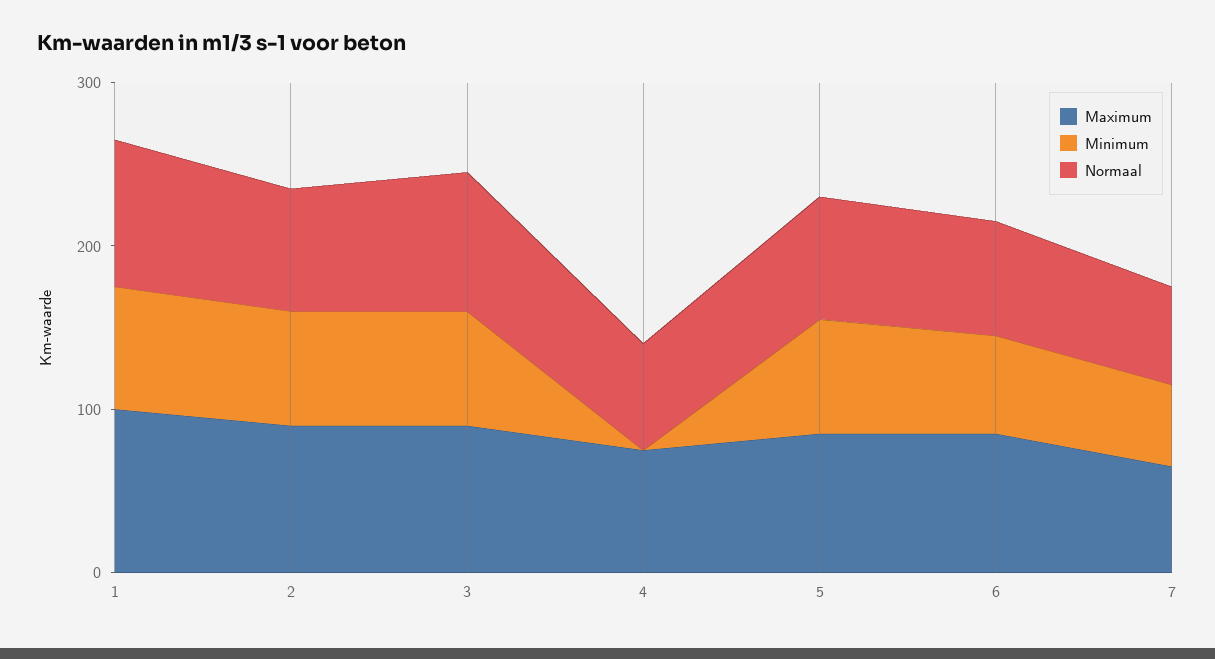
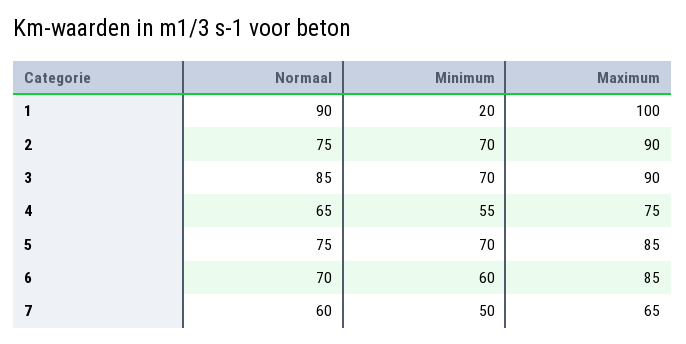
Minimum, 1: 80 -> 20
Minimum, 4: 0 -> 55

